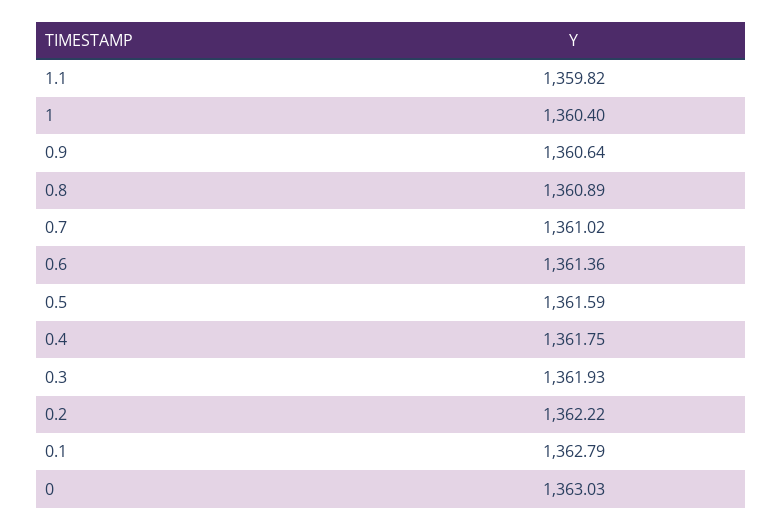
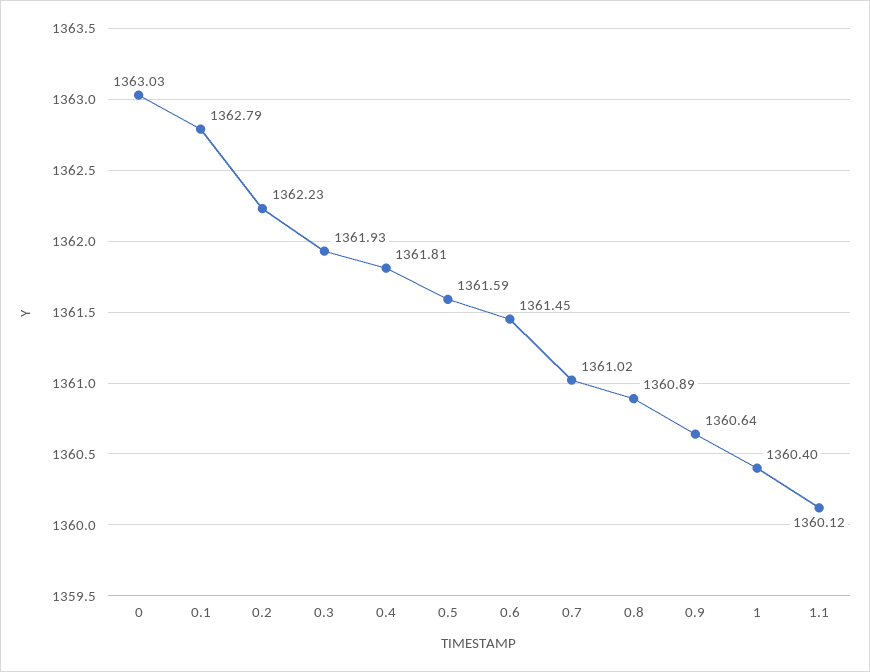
1.1: 1359.82 -> 1360.12
0.6: 1361.36 -> 1361.45
0.4: 1361.75 -> 1361.81
0.2: 1362.22 -> 1362.23

